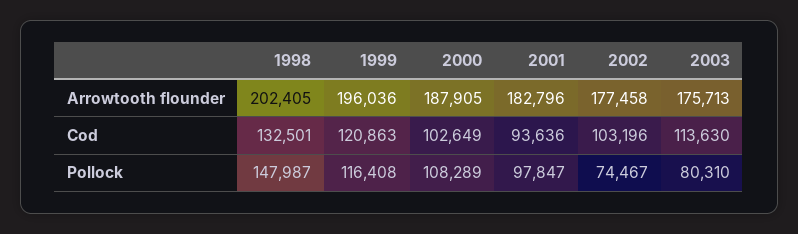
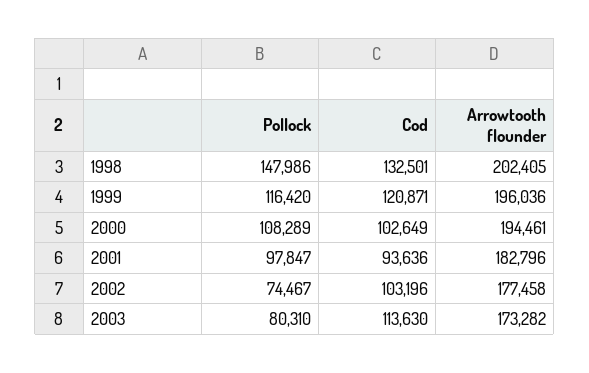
2000, Arrowtooth flounder: 187905 -> 194461
2003, Arrowtooth flounder: 175713 -> 173282
1999, Cod: 120863 -> 120871
1998, Pollock: 147987 -> 147986
1999, Pollock: 116408 -> 116420

